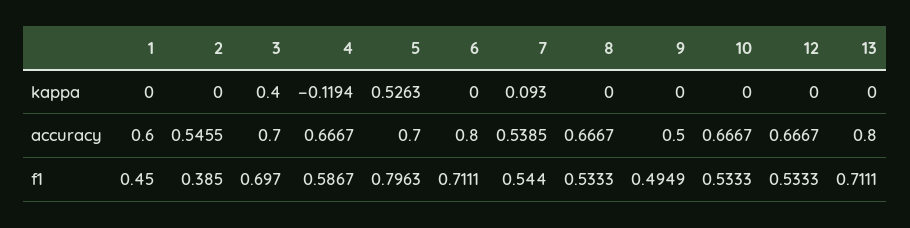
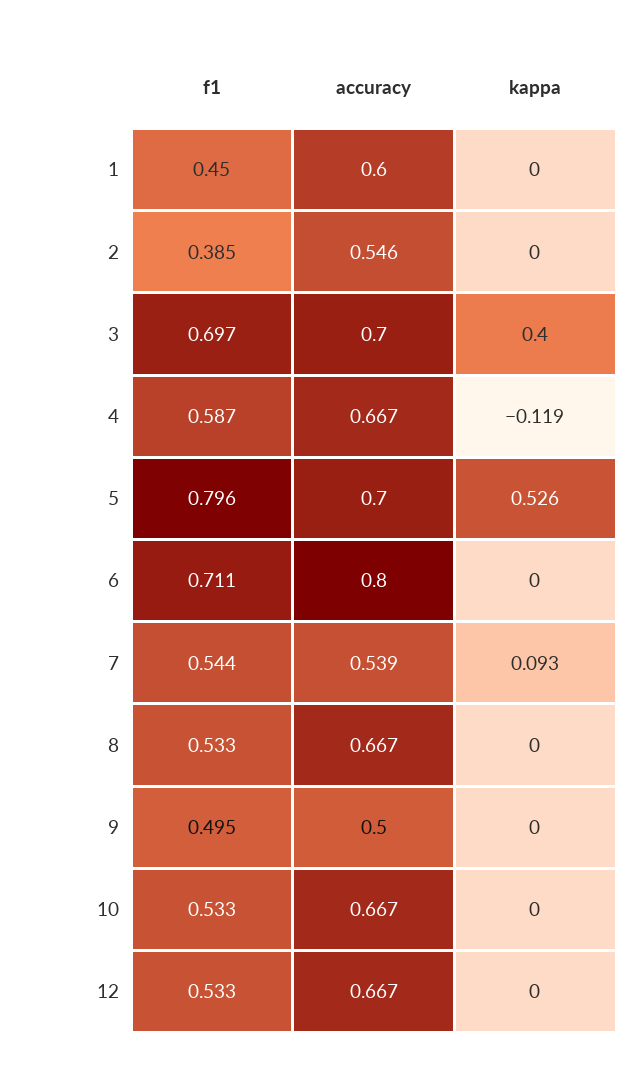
13, kappa: 0 -> none
13, accuracy: 0.8 -> none
13, f1: 0.7111 -> none

